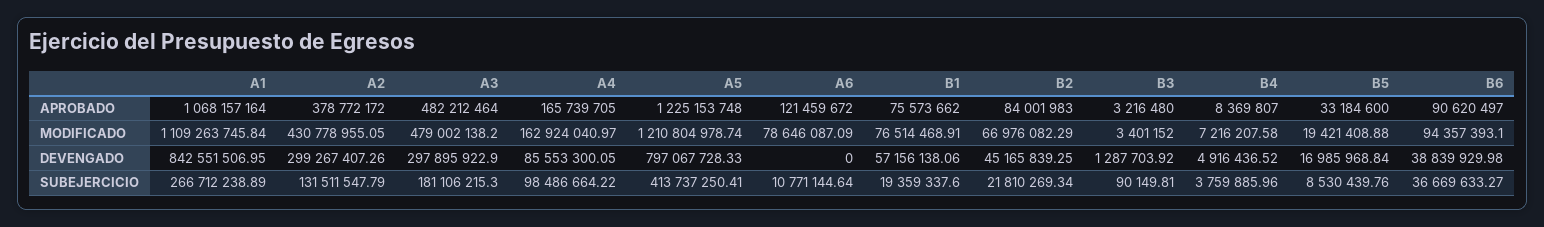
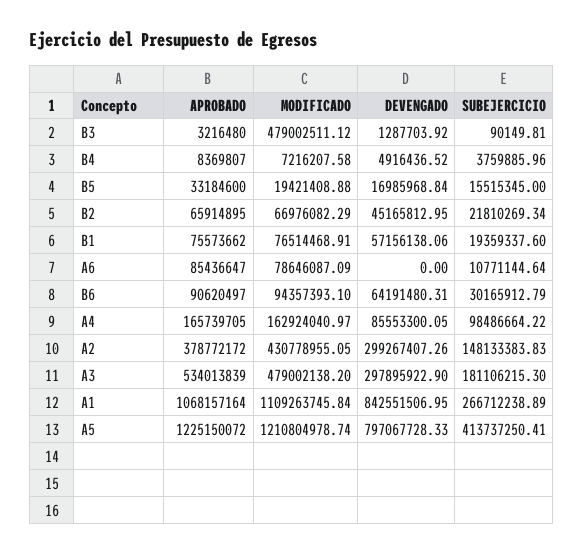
A3, APROBADO: 482212464 -> 534013839
A5, APROBADO: 1225153748 -> 1225150072
A6, APROBADO: 121459672 -> 85436647
B2, APROBADO: 84001983 -> 65914895
B3, MODIFICADO: 3401152 -> 479002511.12
B2, DEVENGADO: 45165839.25 -> 45165812.95
B6, DEVENGADO: 38839929.98 -> 64191480.31
A2, SUBEJERCICIO: 131511547.79 -> 148133383.83
B5, SUBEJERCICIO: 8530439.76 -> 15515345
B6, SUBEJERCICIO: 36669633.27 -> 30165912.79

